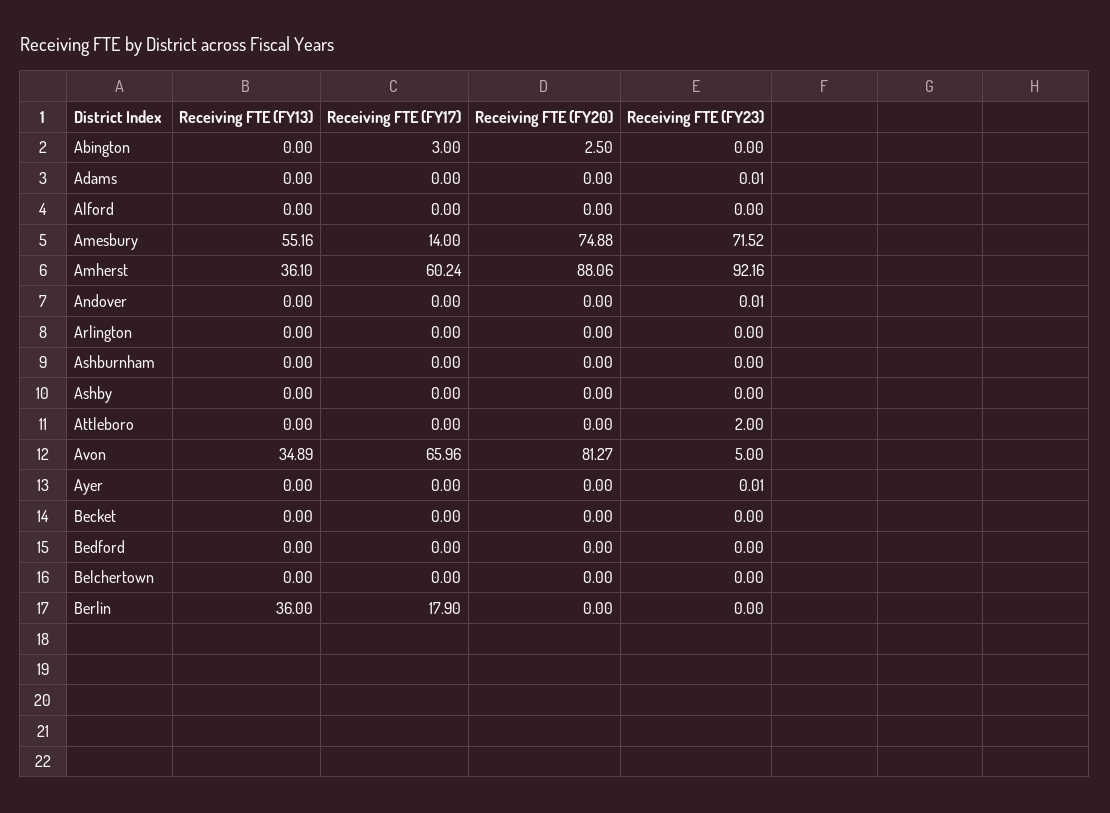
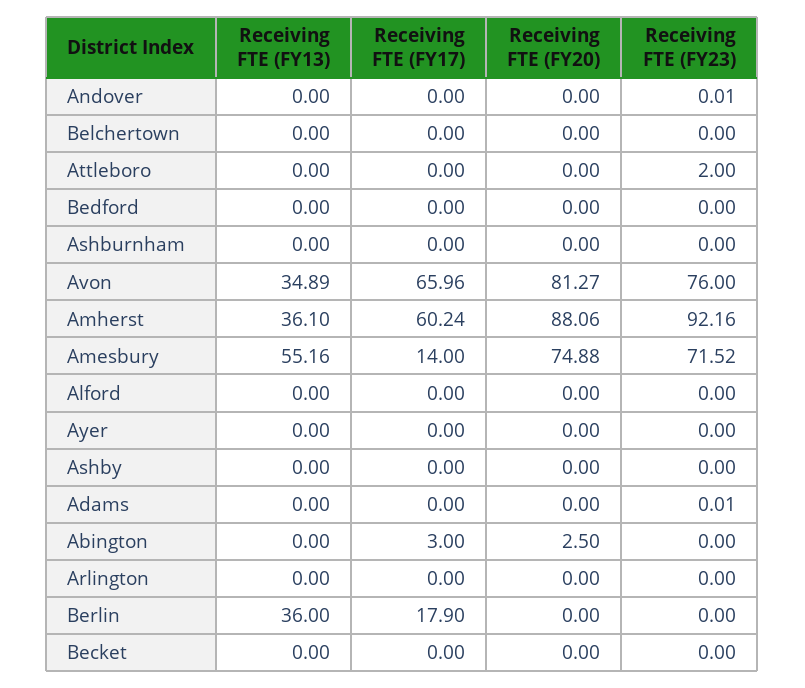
Receiving FTE (FY23), Avon: 5 -> 76
Receiving FTE (FY23), Ayer: 0.01 -> 0

